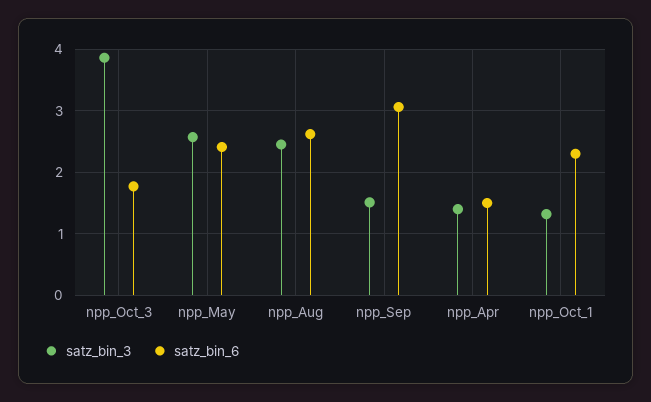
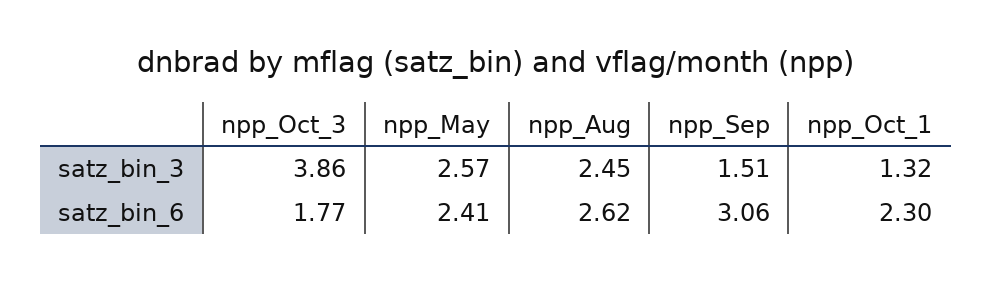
satz_bin_3, npp_Apr: 1.4 -> none
satz_bin_6, npp_Apr: 1.5 -> none

